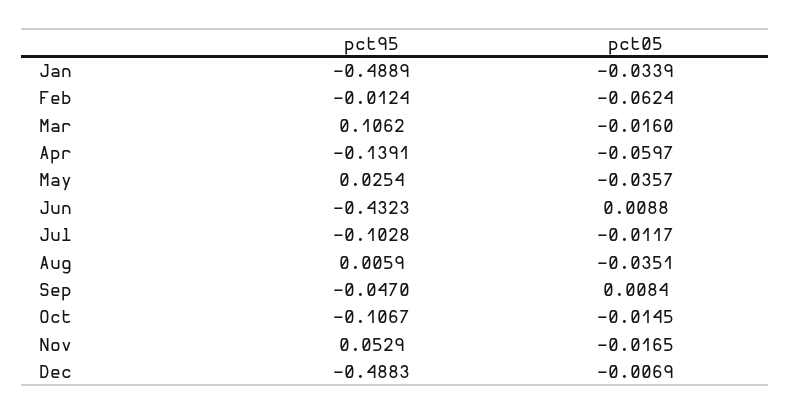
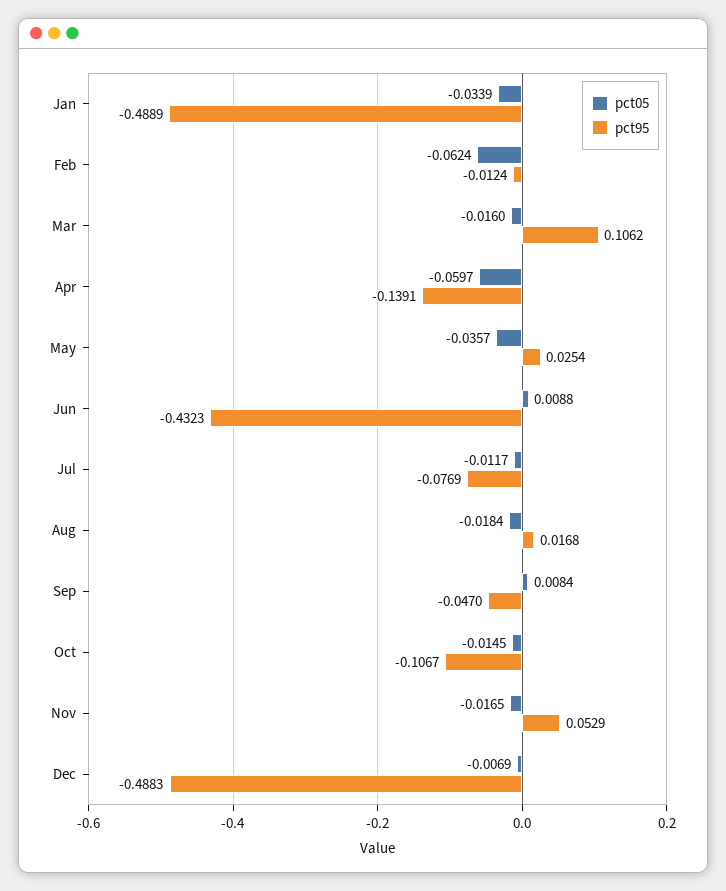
pct95, Jul: -0.1028 -> -0.0769
pct95, Aug: 0.0059 -> 0.0168
pct05, Aug: -0.0351 -> -0.0184

